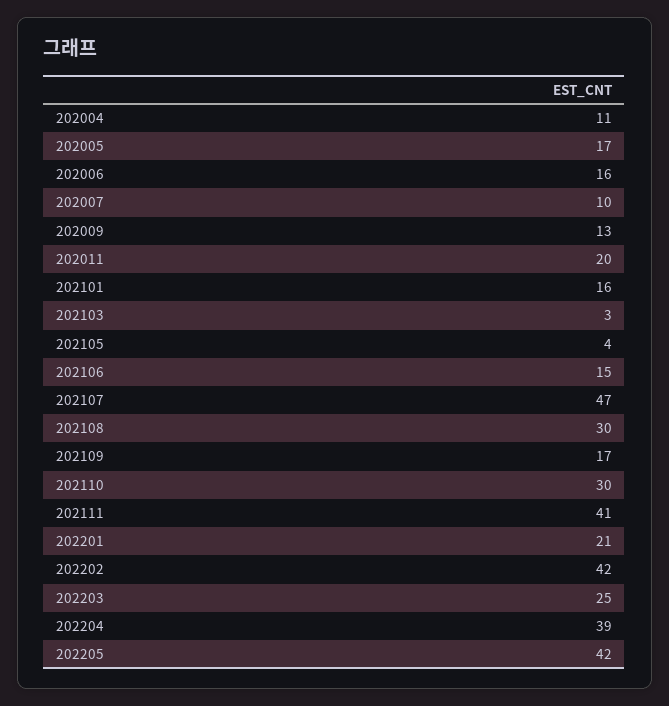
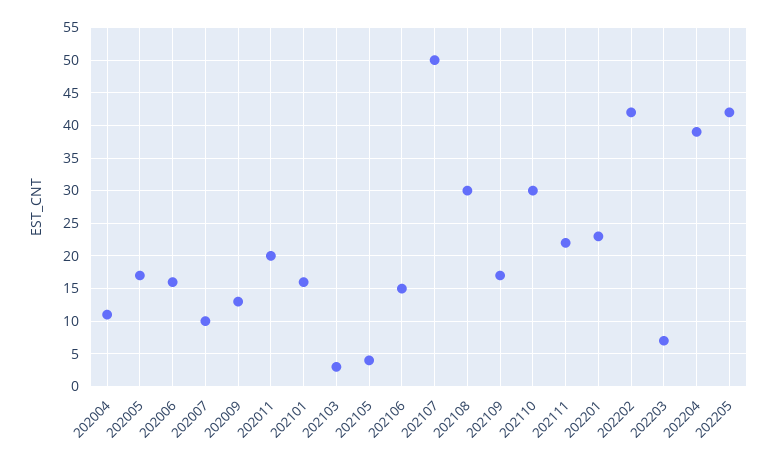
202107: 47 -> 50
202111: 41 -> 22
202201: 21 -> 23
202203: 25 -> 7

